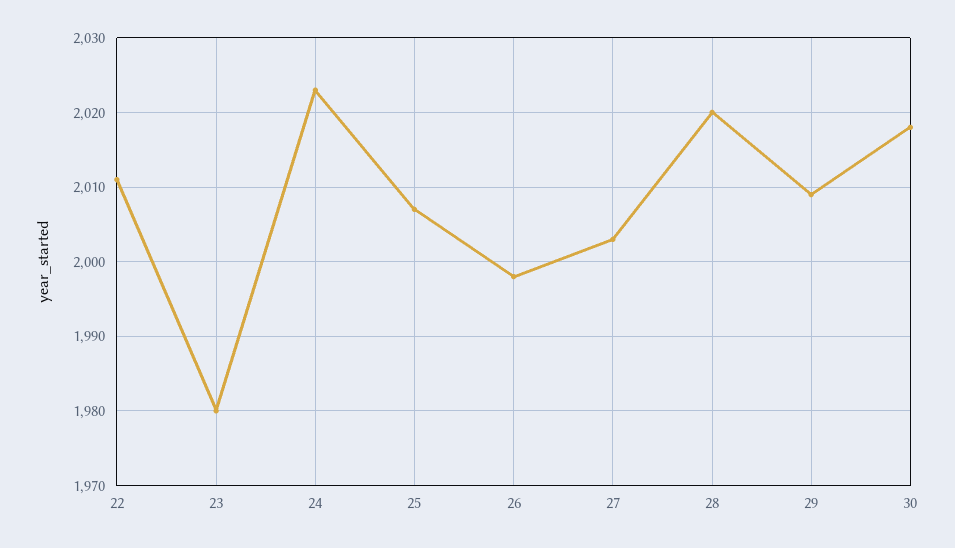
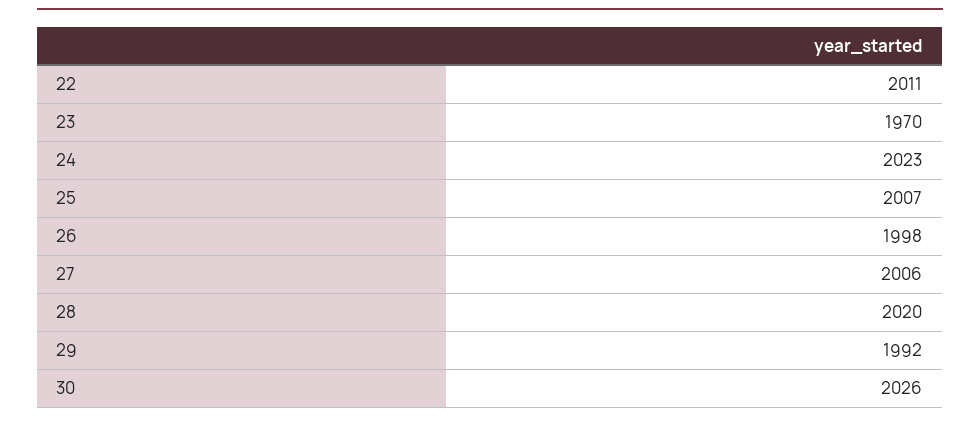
23: 1980 -> 1970
27: 2003 -> 2006
29: 2009 -> 1992
30: 2018 -> 2026

